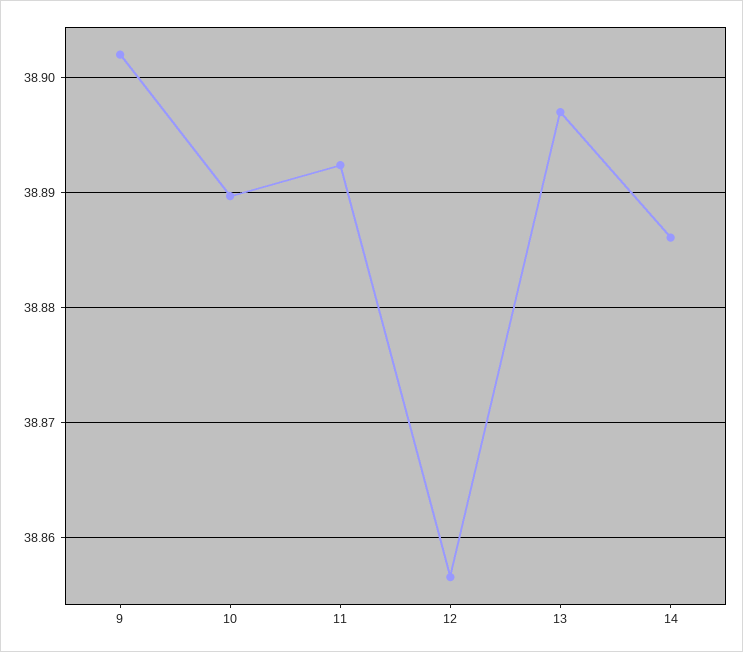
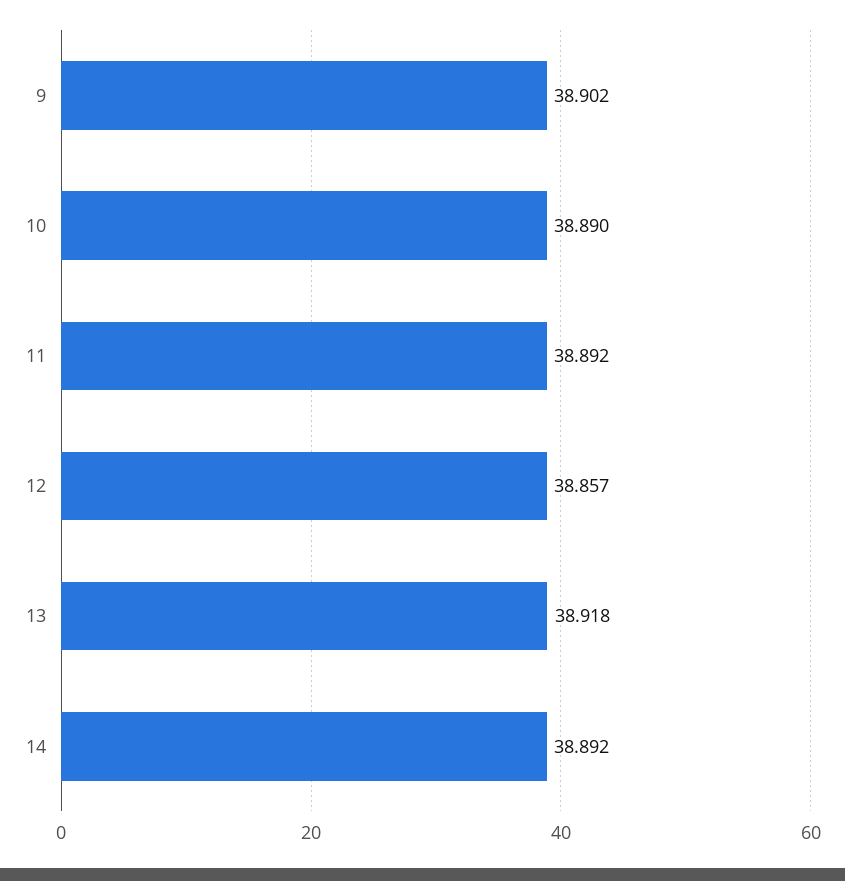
13: 38.897 -> 38.918
14: 38.886 -> 38.892

